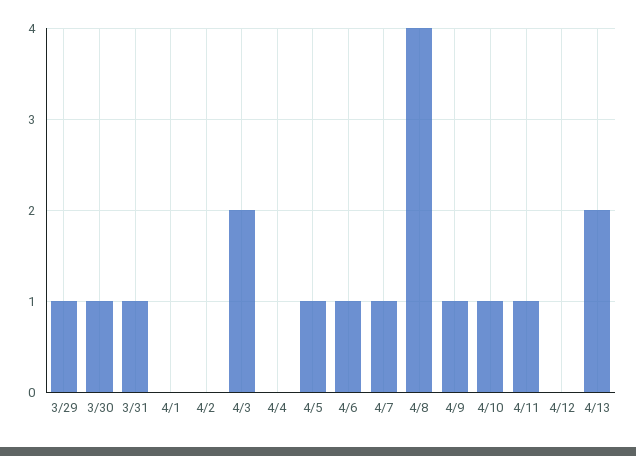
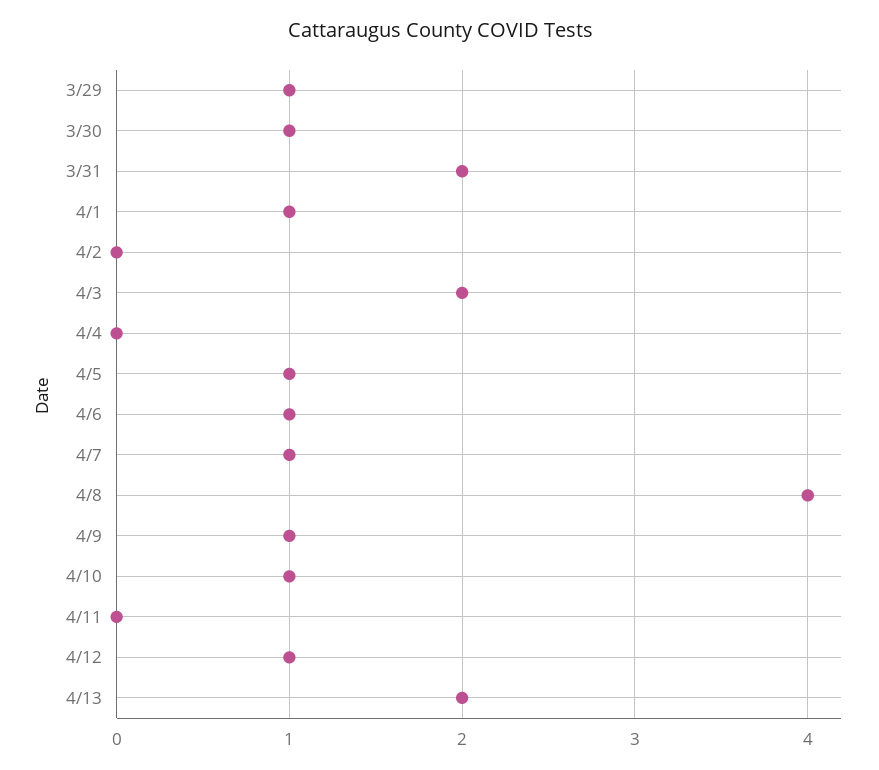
3/31: 1 -> 2
4/1: 0 -> 1
4/11: 1 -> 0
4/12: 0 -> 1

